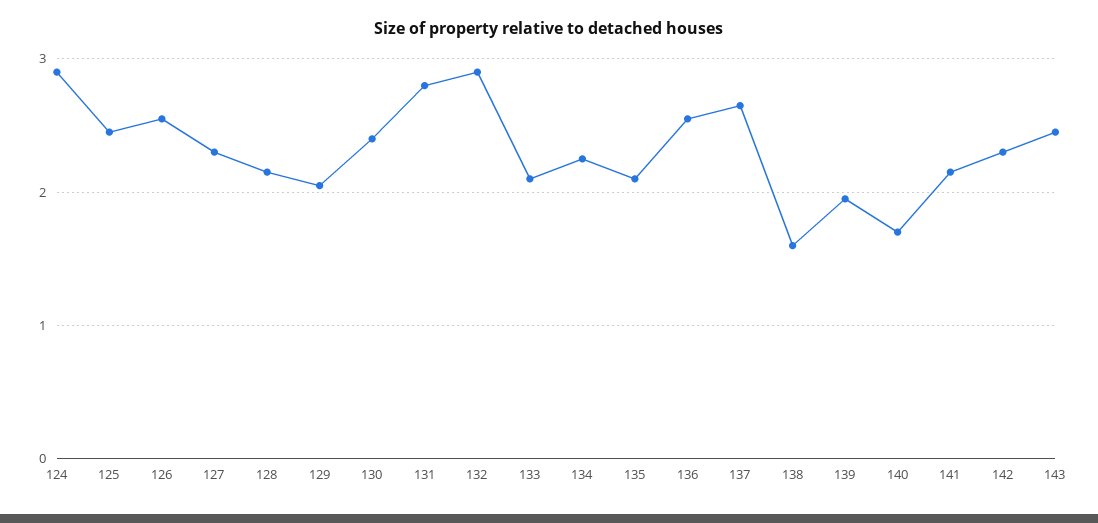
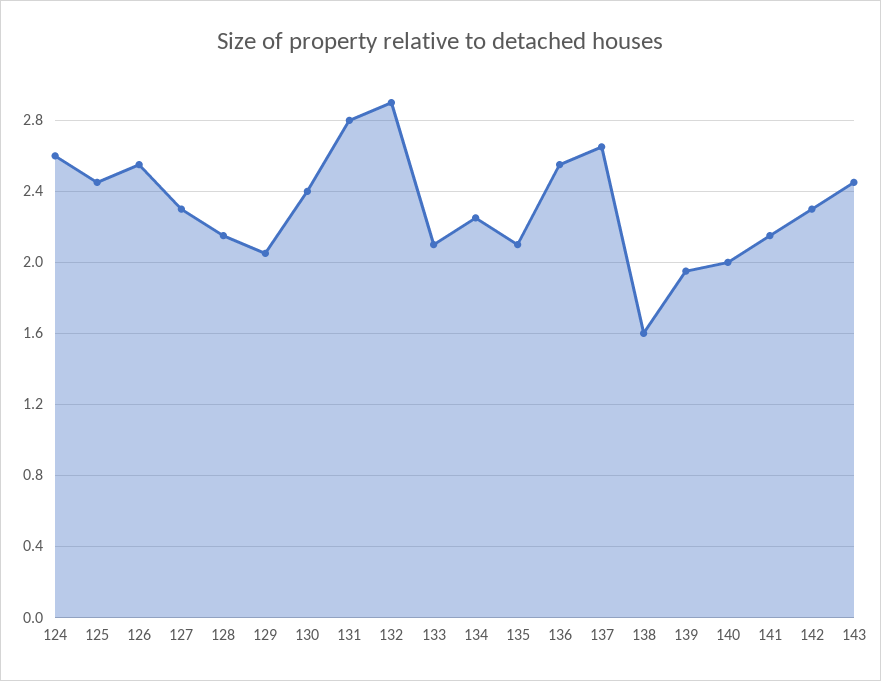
124: 2.9 -> 2.6
140: 1.7 -> 2

